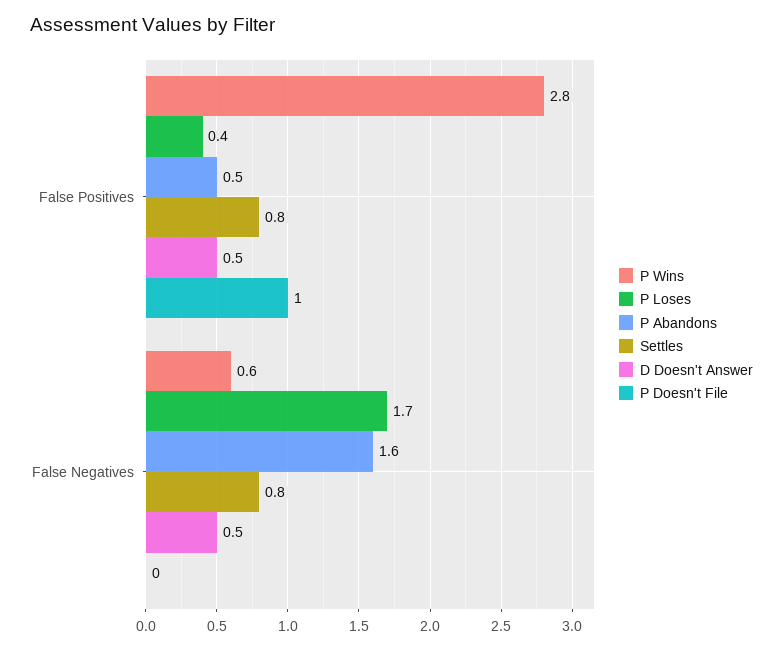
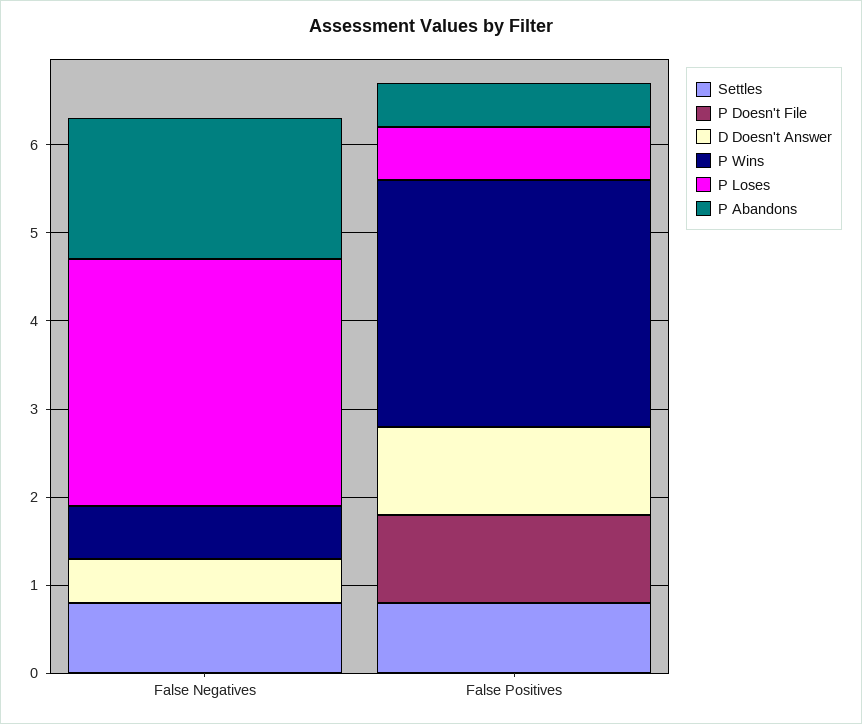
P Loses, False Positives: 0.4 -> 0.6
D Doesn't Answer, False Positives: 0.5 -> 1
P Loses, False Negatives: 1.7 -> 2.8

